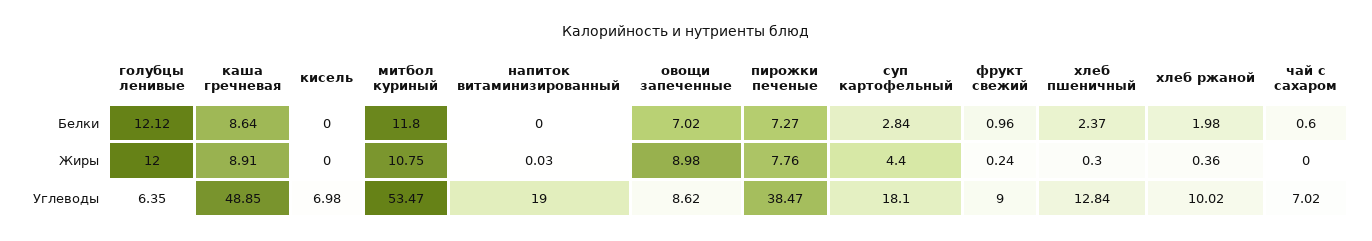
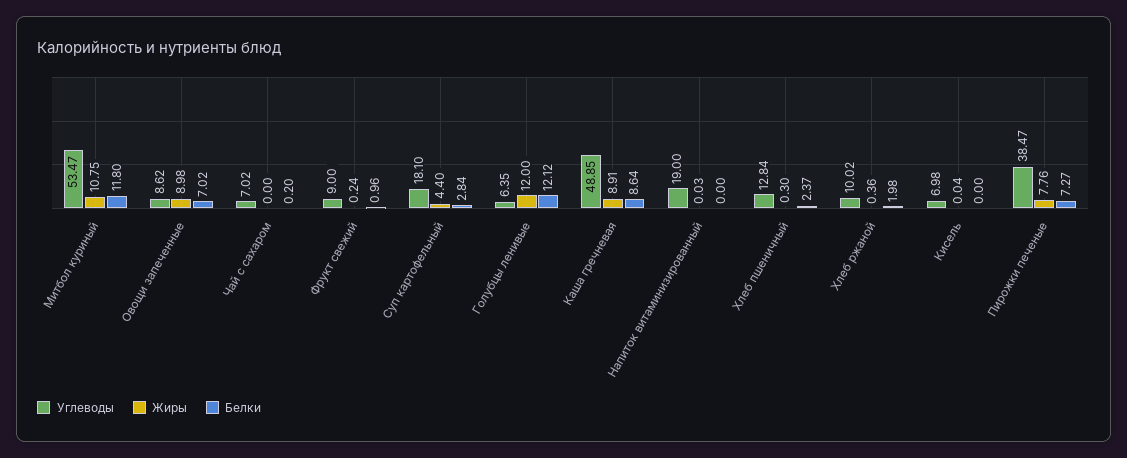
Белки, чай с сахаром: 0.6 -> 0.2
Жиры, кисель: 0 -> 0.04

